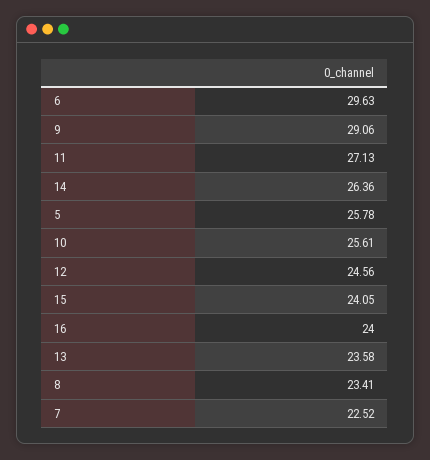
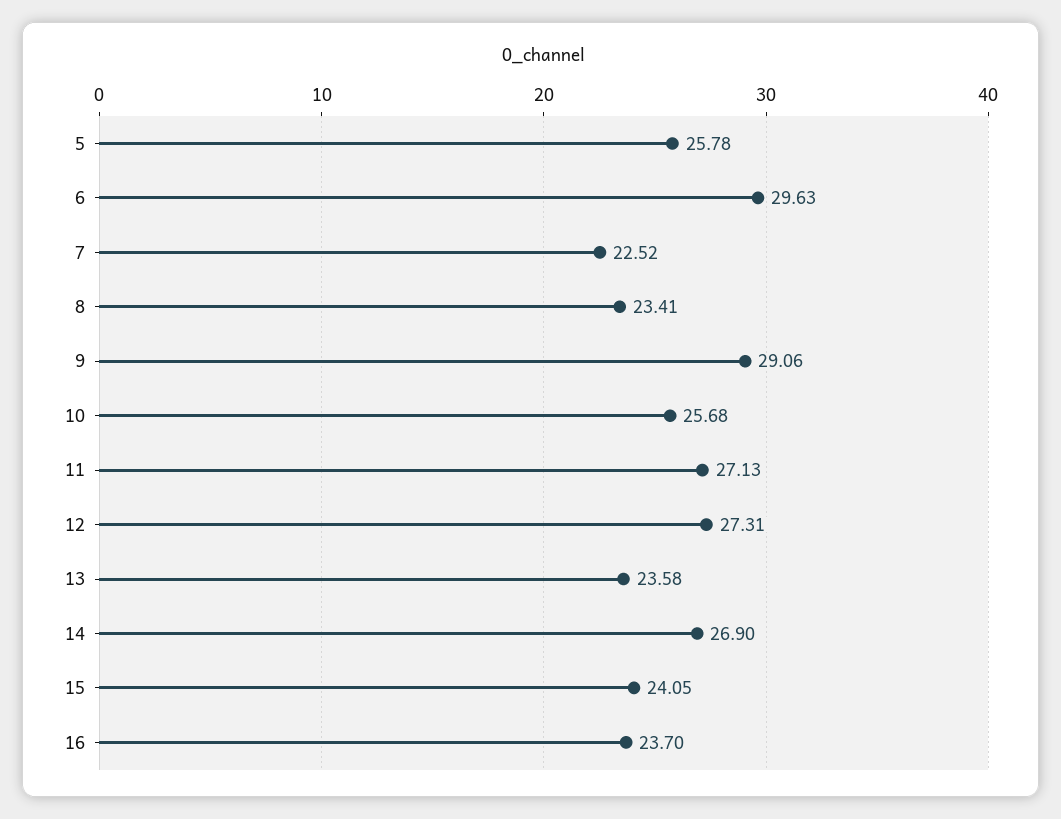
14: 26.36 -> 26.9
10: 25.61 -> 25.68
12: 24.56 -> 27.31
16: 24 -> 23.7

